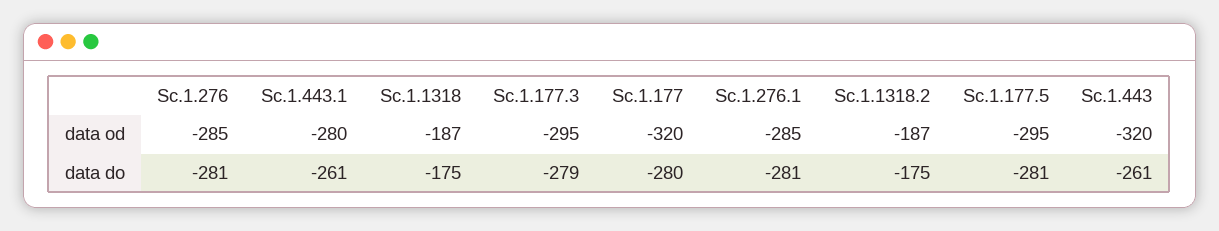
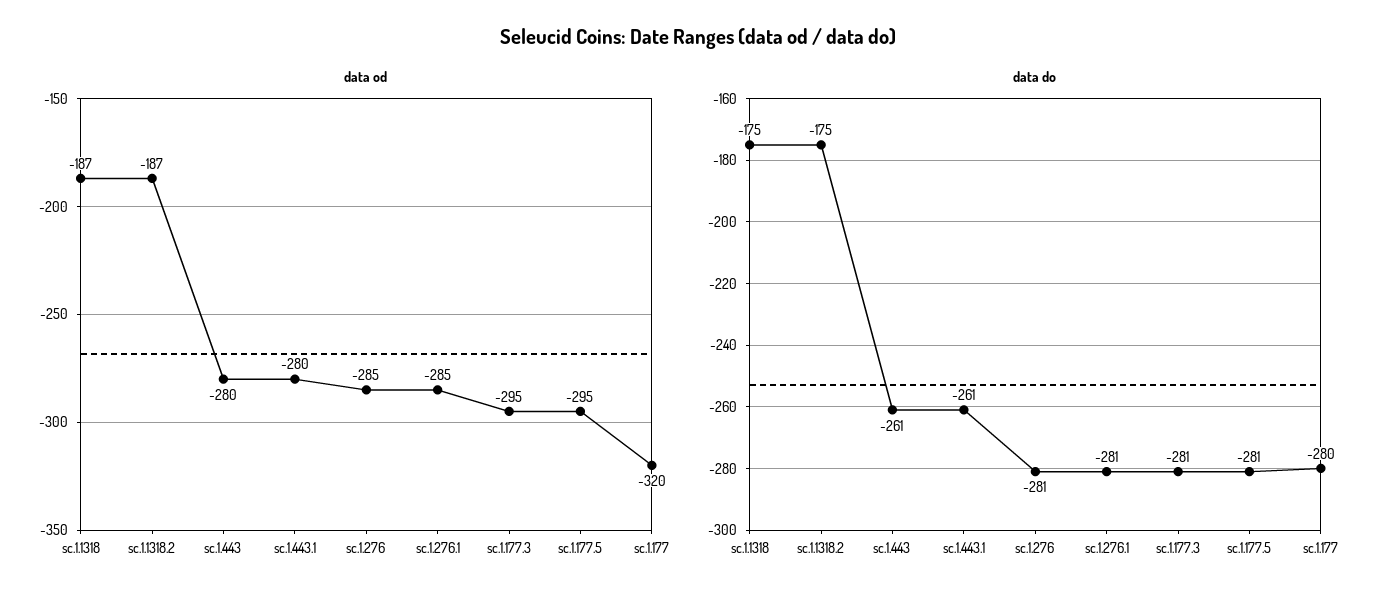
data od, Sc.1.443: -320 -> -280
data do, Sc.1.177.3: -279 -> -281

